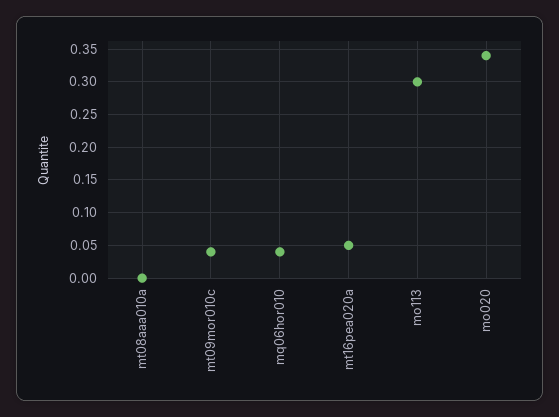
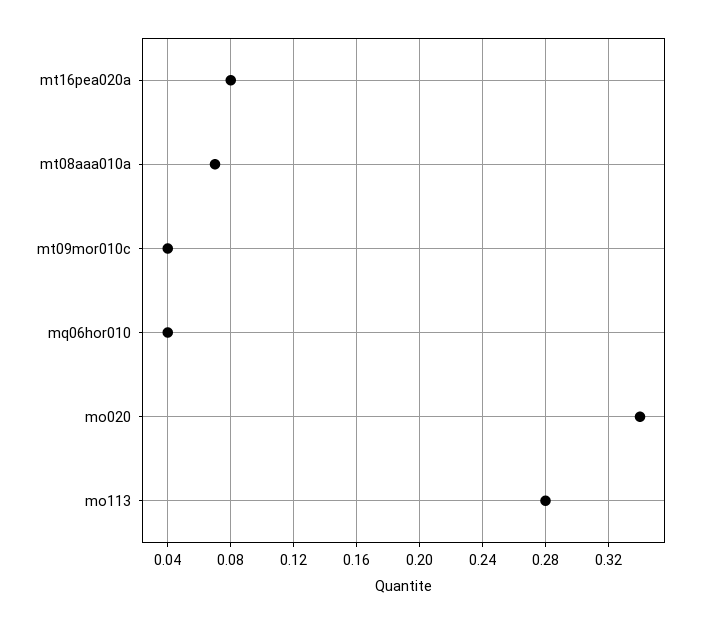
mt08aaa010a: 0 -> 0.07
mt16pea020a: 0.05 -> 0.08
mo113: 0.3 -> 0.28

